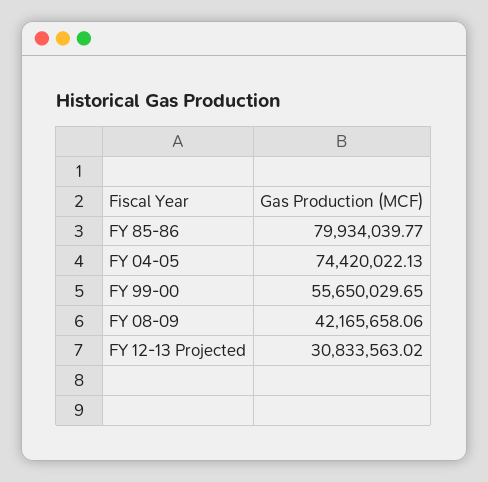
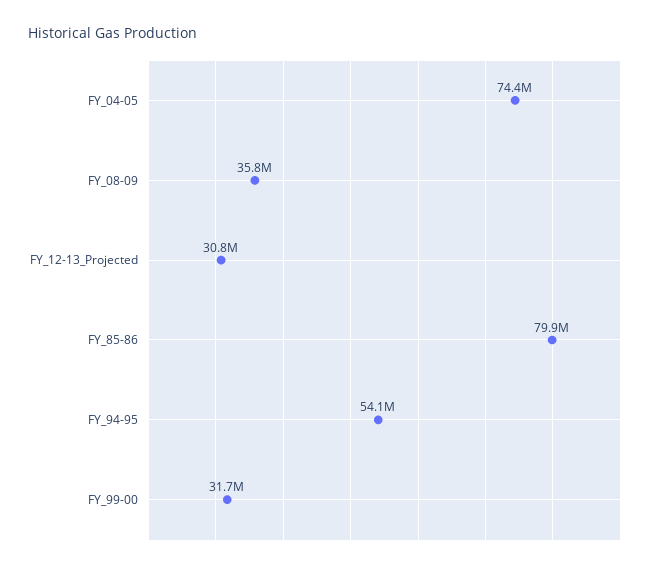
FY 99-00: 55650029.65 -> 31700000
FY 08-09: 42165658.06 -> 35800000
FY_94-95: none -> 54100000

